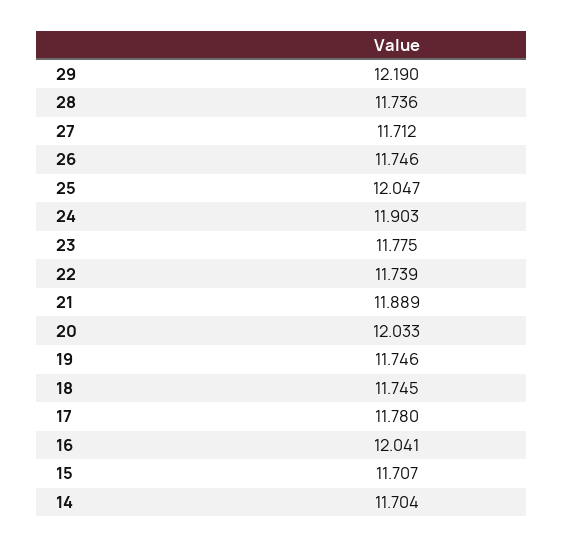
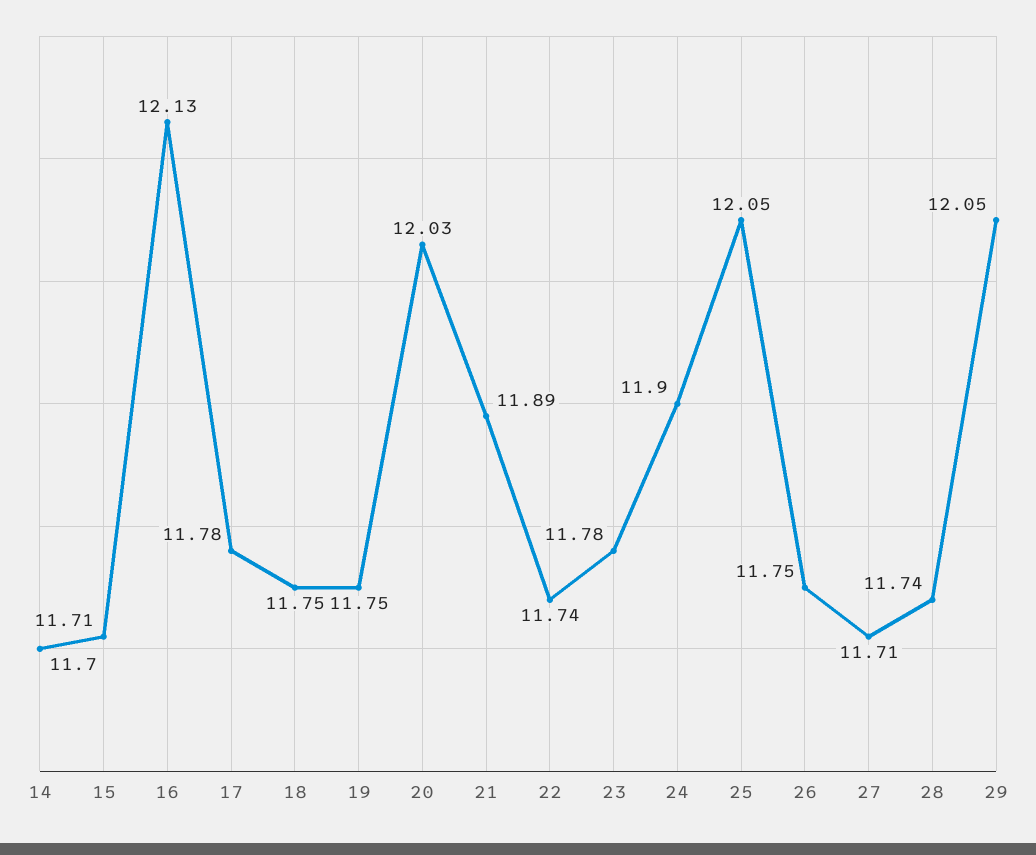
29: 12.19 -> 12.05
16: 12.041 -> 12.13

